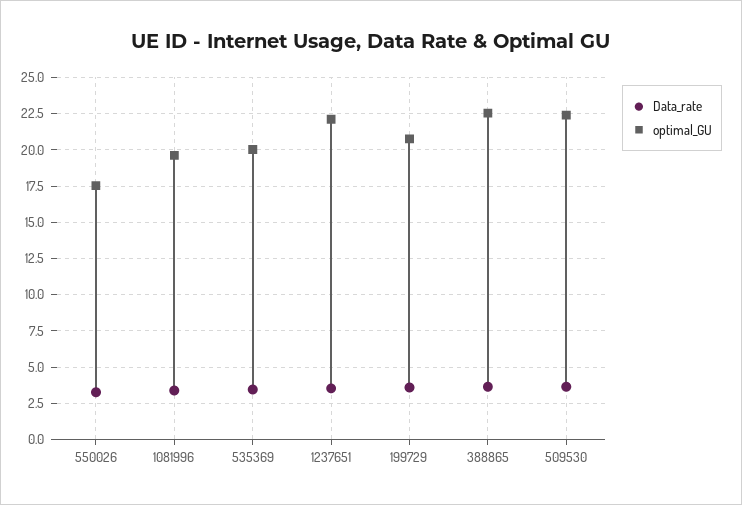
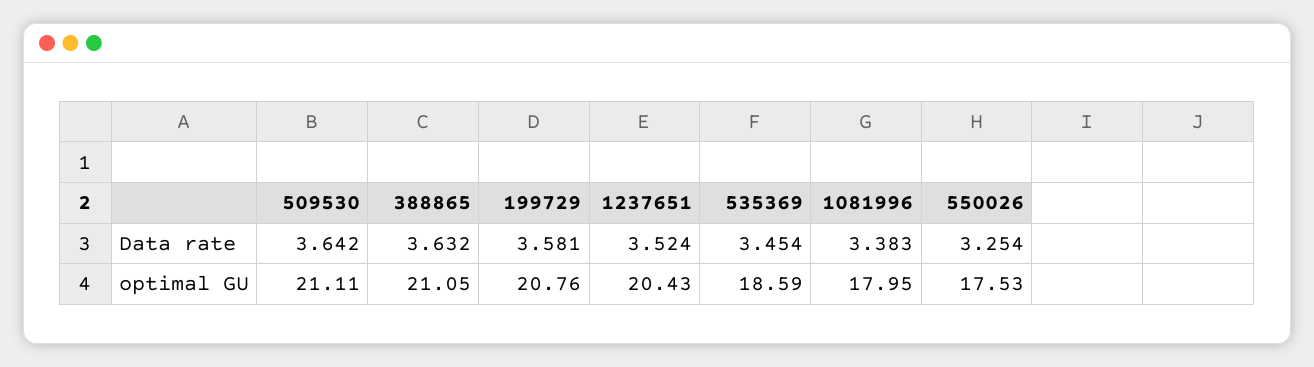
optimal_GU, 1081996: 19.5 -> 17.95
optimal_GU, 535369: 20 -> 18.59
optimal_GU, 1237651: 22 -> 20.43
optimal_GU, 388865: 22.5 -> 21.05
optimal_GU, 509530: 22.5 -> 21.11

